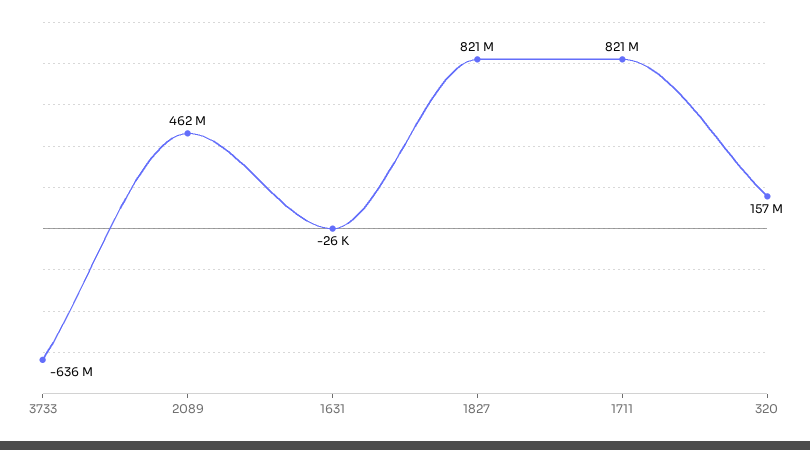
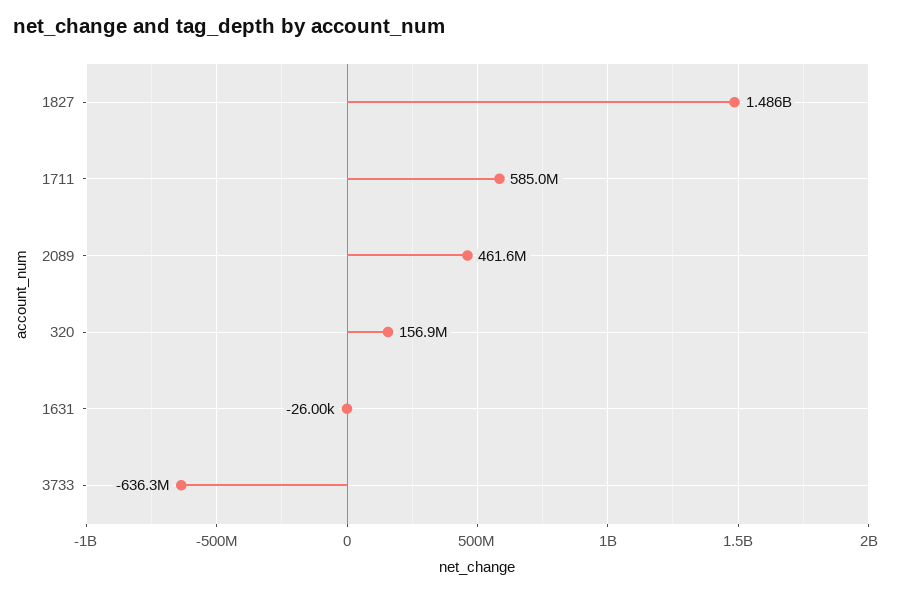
1827: 821000000 -> 1486000000
1711: 821000000 -> 585000000

